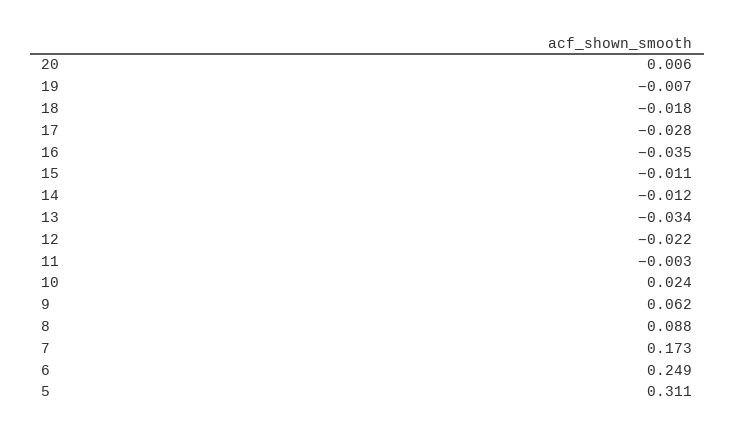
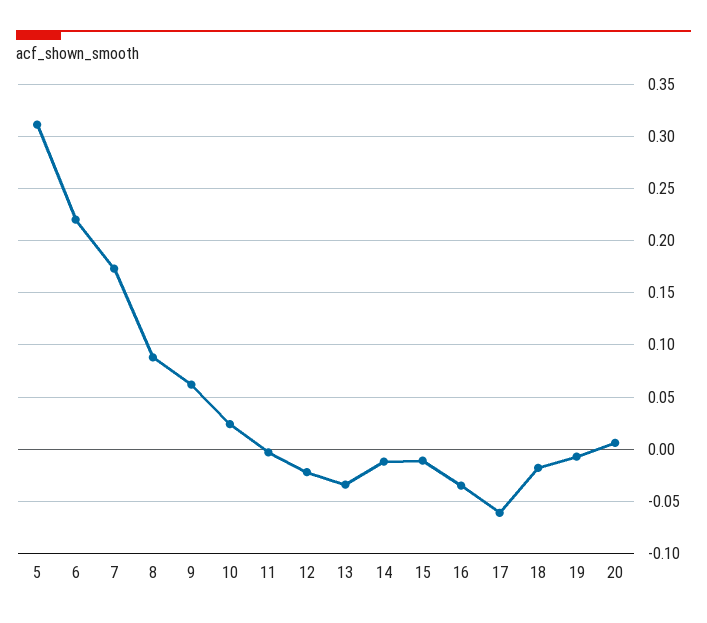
17: -0.028 -> -0.06
6: 0.249 -> 0.22

